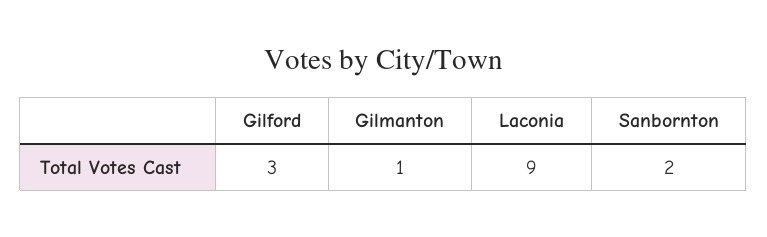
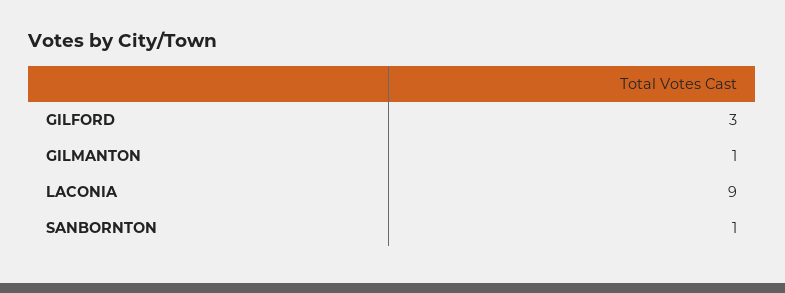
Sanbornton: 2 -> 1

